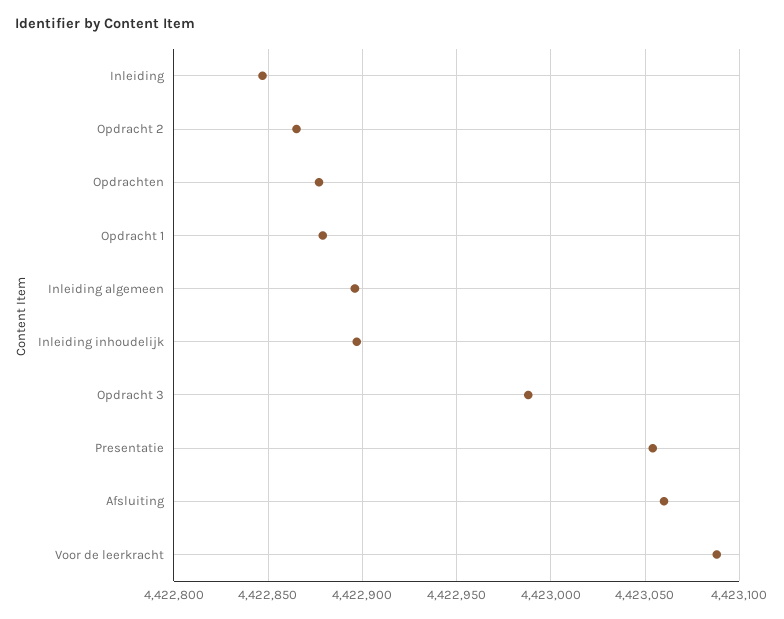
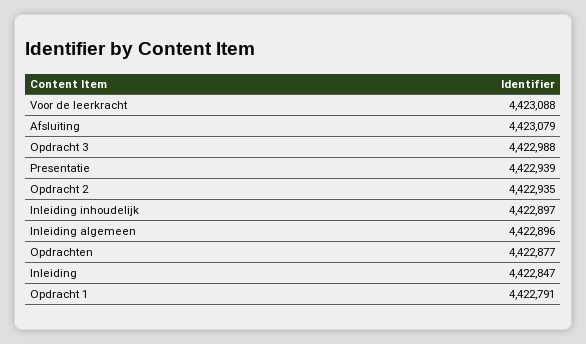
Opdracht 2: 4422865 -> 4422935
Opdracht 1: 4422880 -> 4422791
Presentatie: 4423055 -> 4422939
Afsluiting: 4423060 -> 4423079

